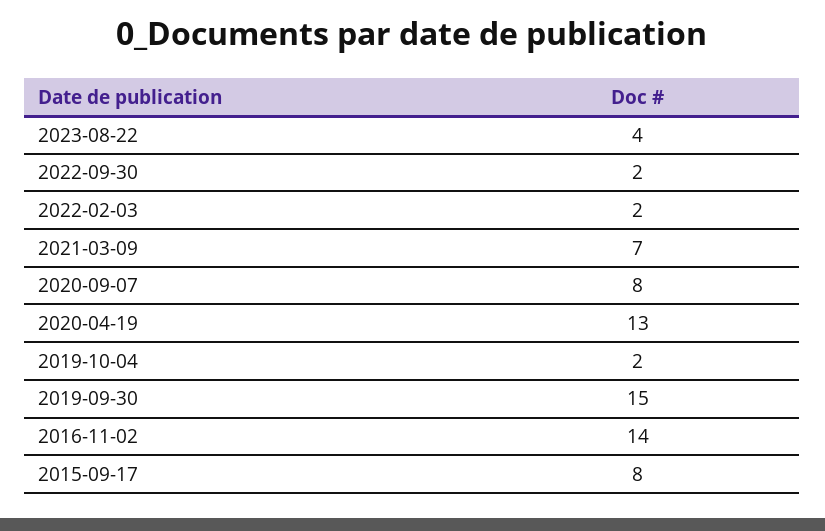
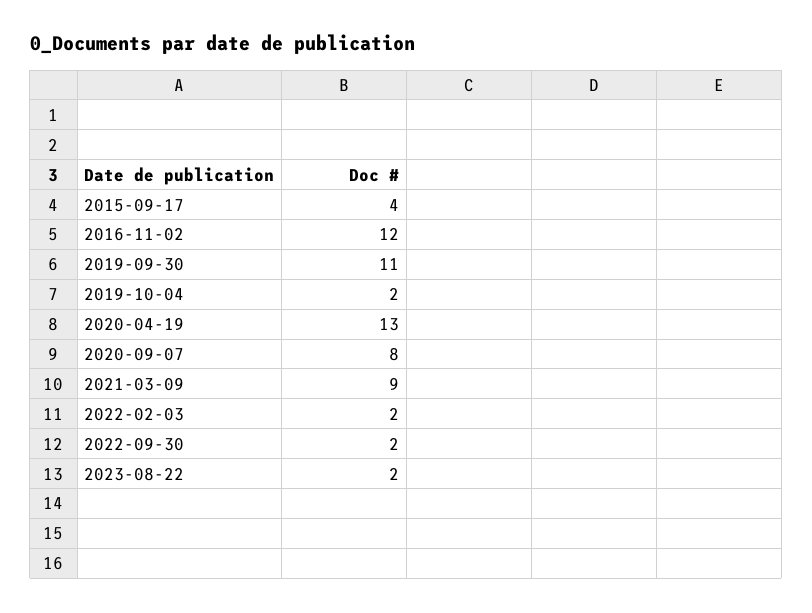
2023-08-22: 4 -> 2
2021-03-09: 7 -> 9
2019-09-30: 15 -> 11
2016-11-02: 14 -> 12
2015-09-17: 8 -> 4

